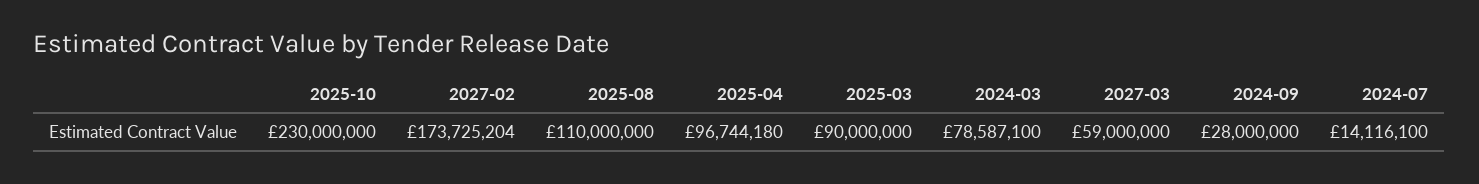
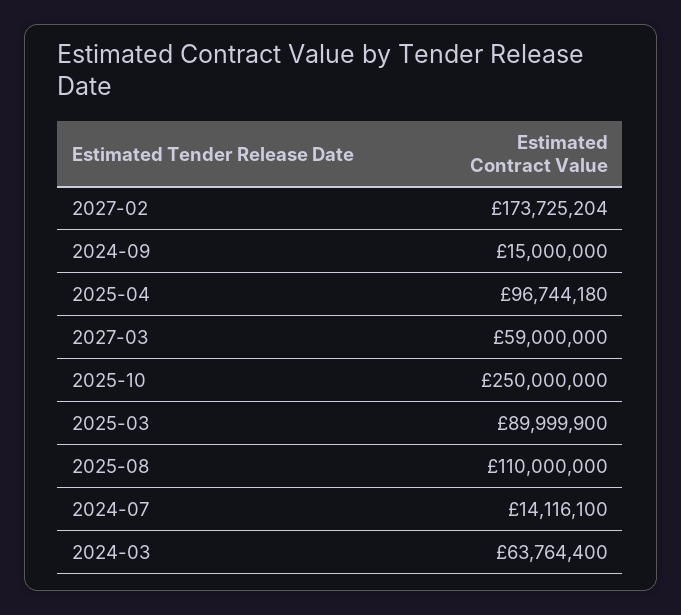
2025-10: 230000000 -> 250000000
2025-03: 90000000 -> 89999900
2024-03: 78587100 -> 63764400
2024-09: 28000000 -> 15000000

